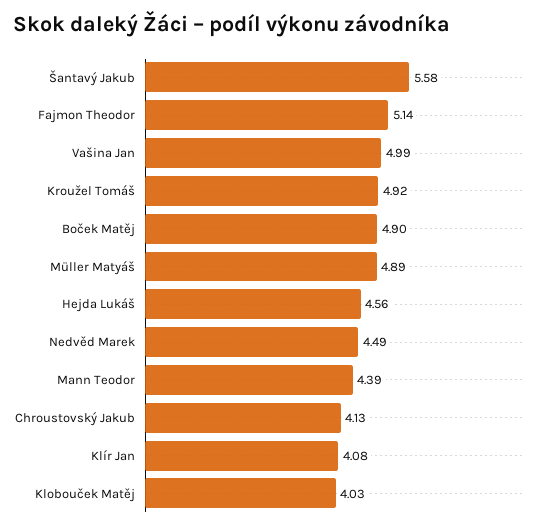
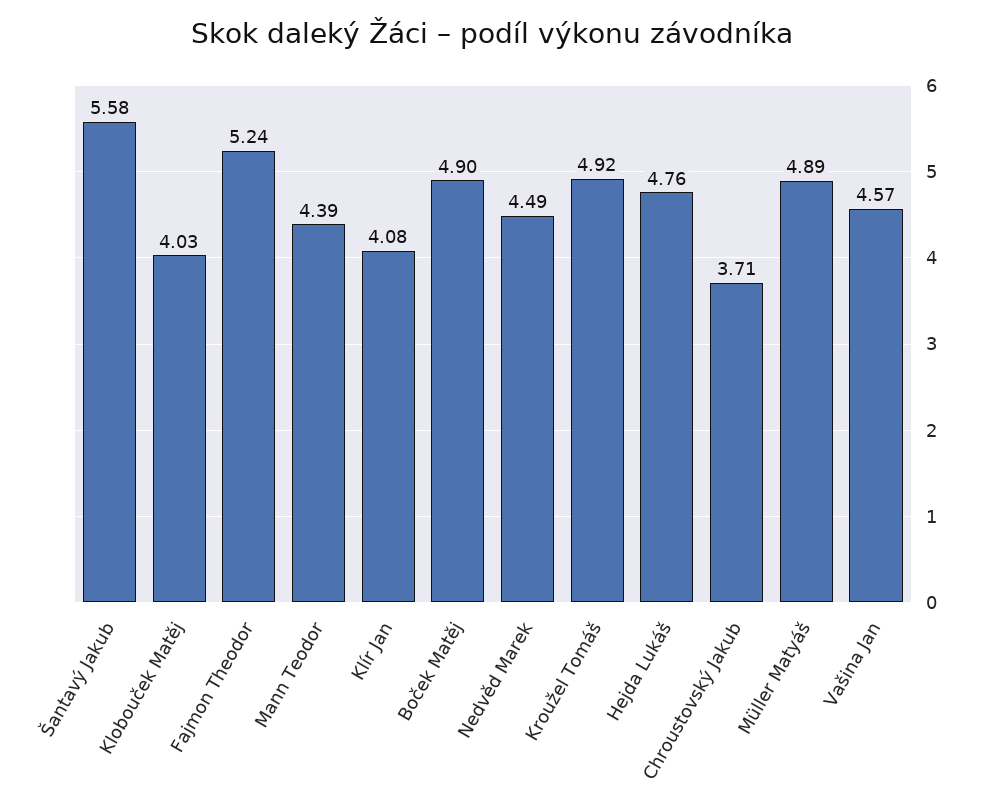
Fajmon Theodor: 5.14 -> 5.24
Vašina Jan: 4.99 -> 4.57
Hejda Lukáš: 4.56 -> 4.76
Chroustovský Jakub: 4.13 -> 3.71

